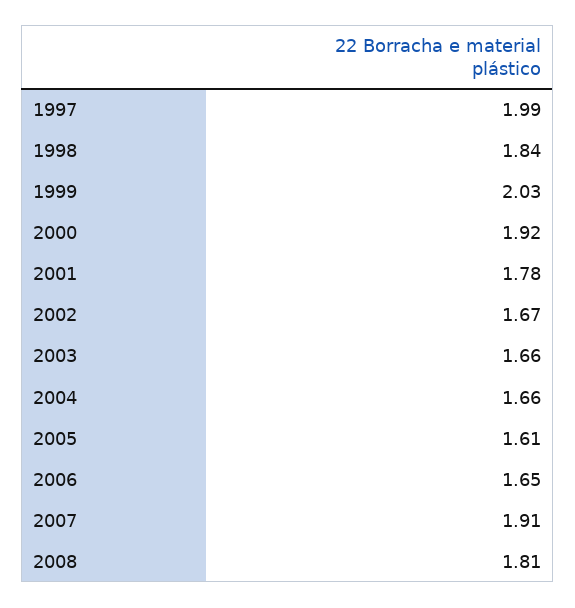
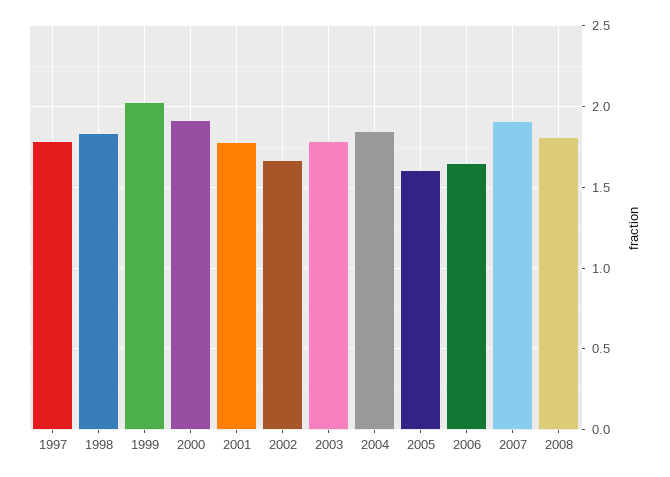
1997: 1.99 -> 1.8
2003: 1.66 -> 1.8
2004: 1.66 -> 1.85

